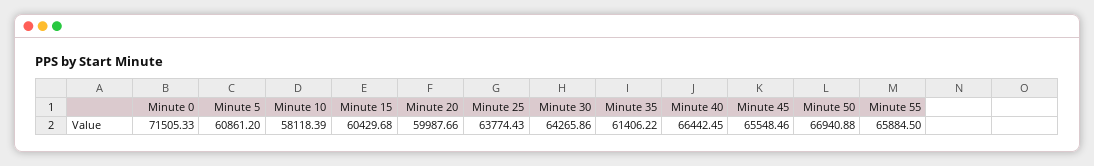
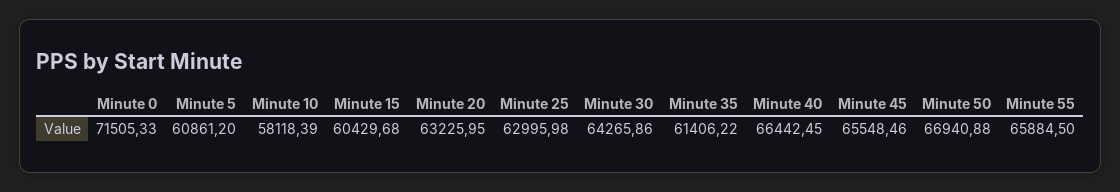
Minute 20: 59987.66 -> 63225.95
Minute 25: 63774.43 -> 62995.98

